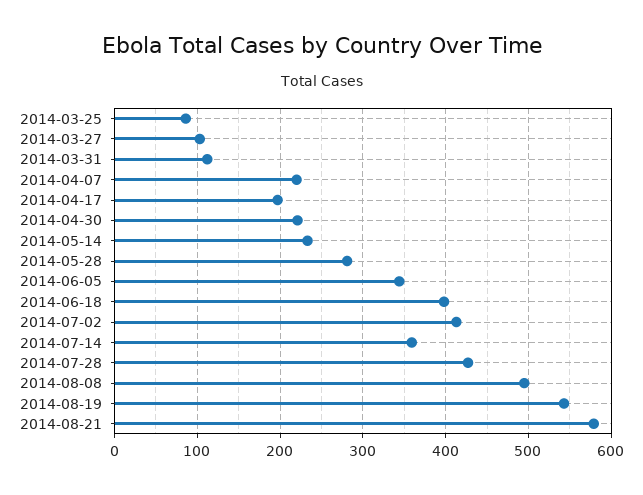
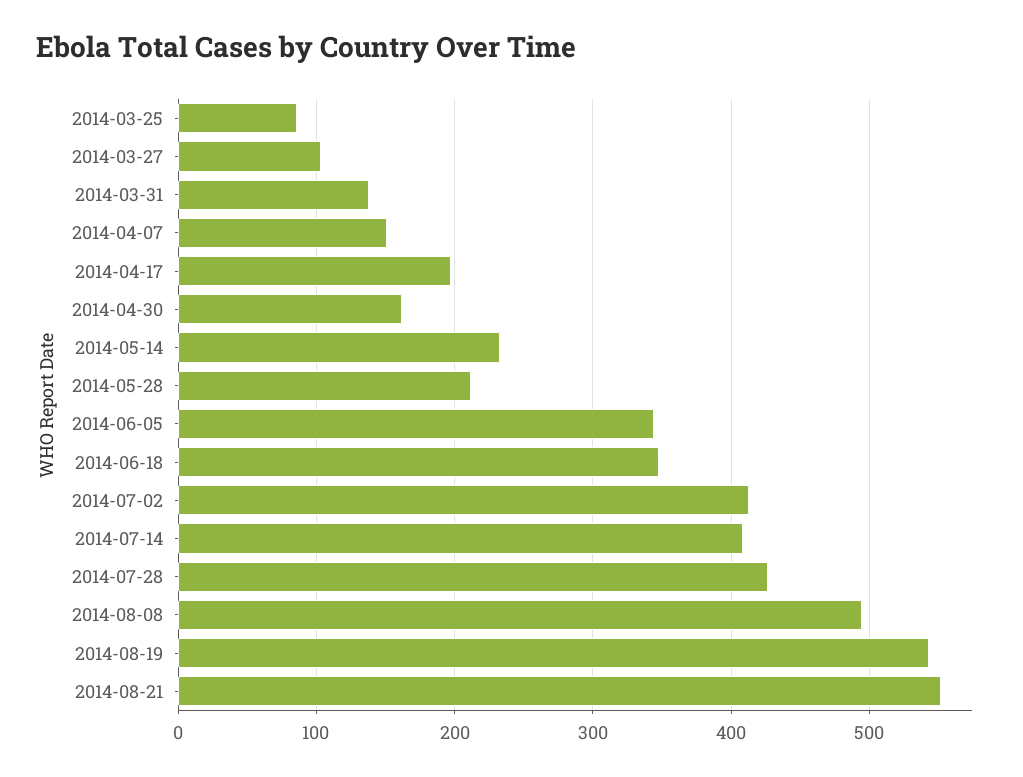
2014-03-31: 110 -> 140
2014-04-07: 220 -> 150
2014-04-30: 220 -> 160
2014-05-28: 280 -> 210
2014-06-18: 400 -> 350
2014-07-14: 360 -> 410
2014-08-21: 580 -> 550

